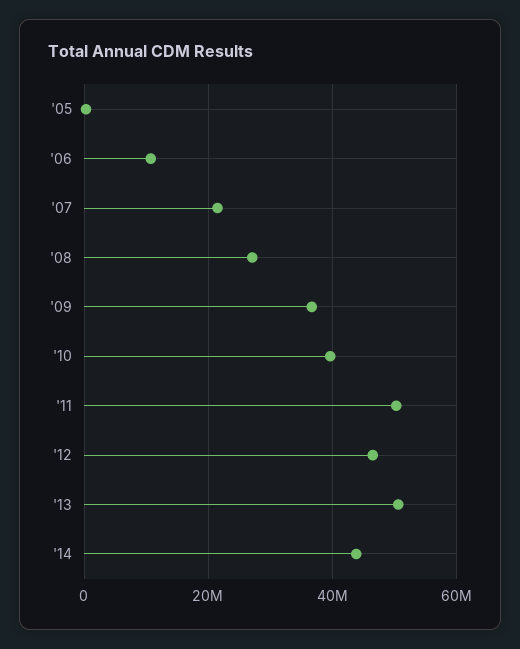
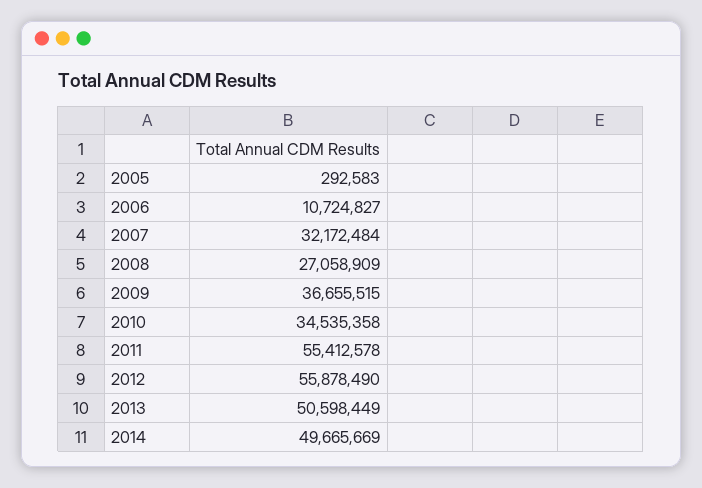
'07: 22000000 -> 32172484
'10: 40000000 -> 34535358
'11: 50000000 -> 55412578
'12: 46000000 -> 55878490
'14: 44000000 -> 49665669

